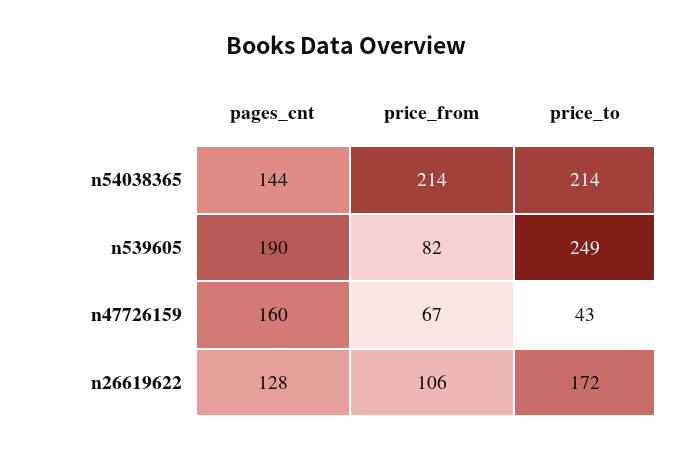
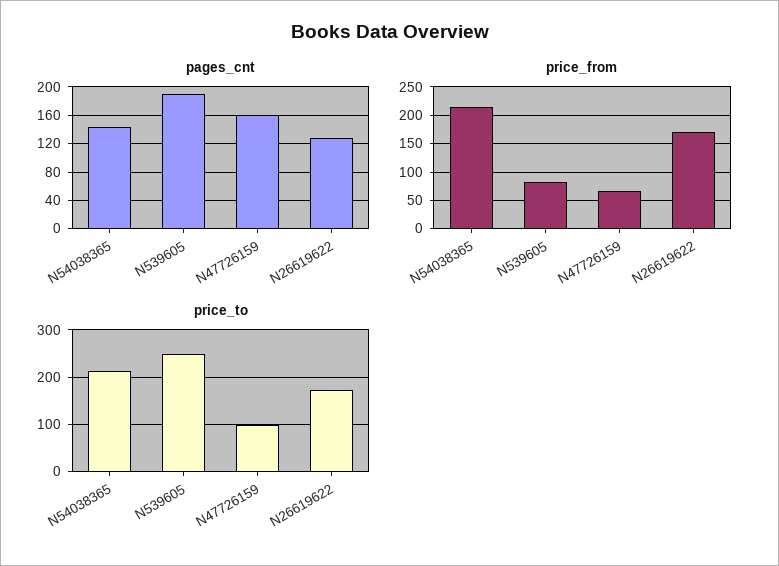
price_to, n47726159: 43 -> 100
price_from, n26619622: 106 -> 175

